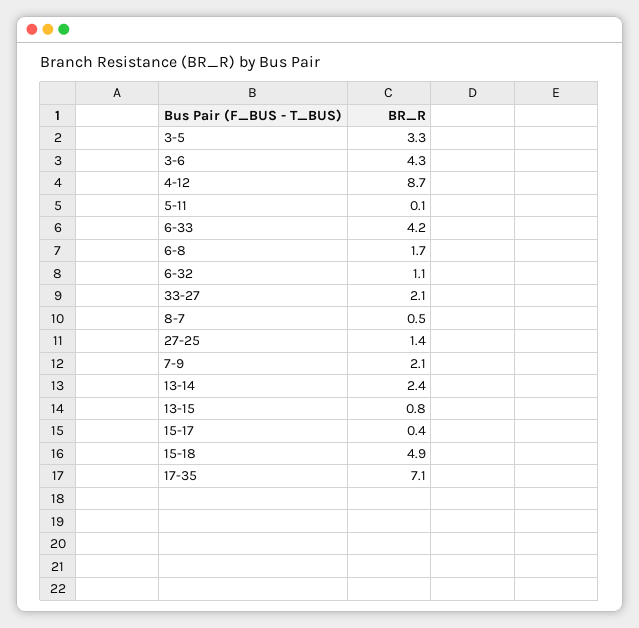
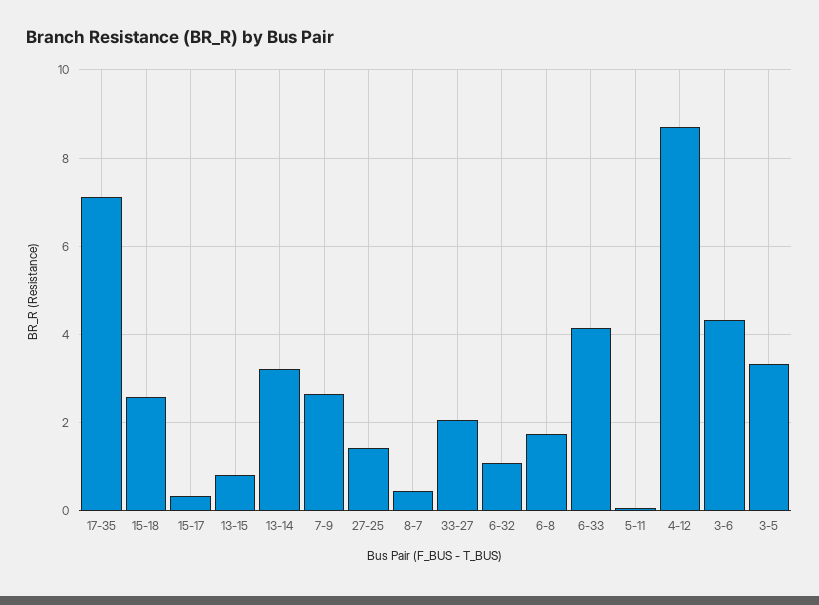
7-9: 2.1 -> 2.6
13-14: 2.4 -> 3.2
15-18: 4.9 -> 2.6

